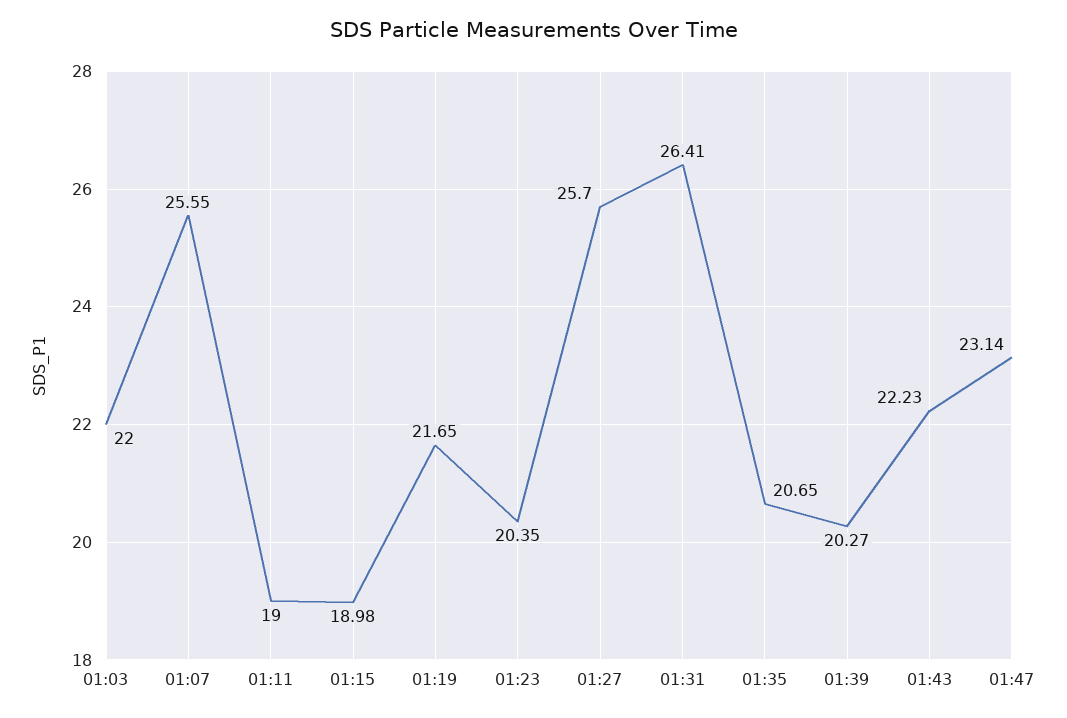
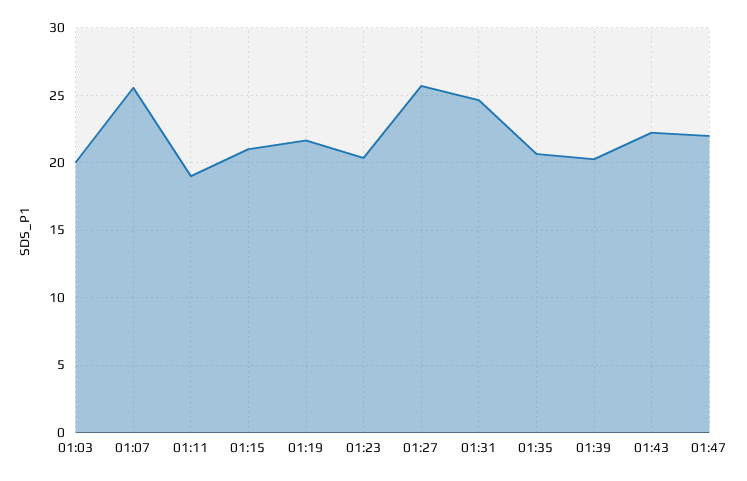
01:03: 22 -> 20
01:15: 18.98 -> 21
01:31: 26.41 -> 24.5
01:47: 23.14 -> 22

